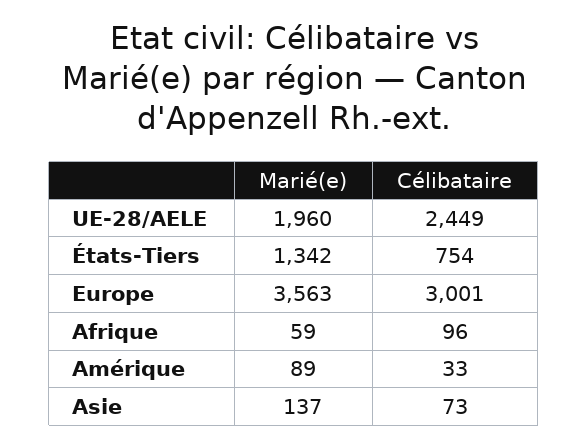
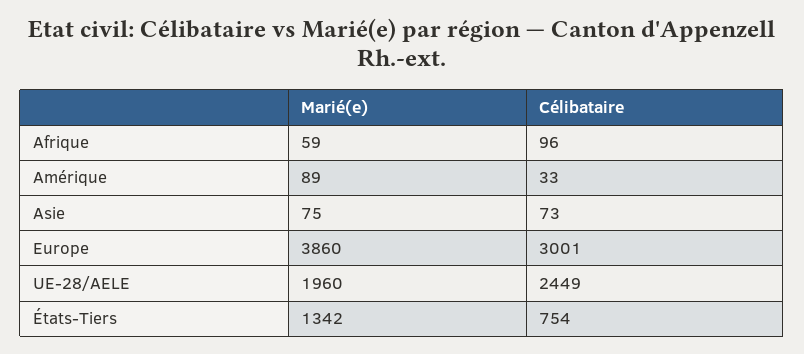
Marié(e), Europe: 3563 -> 3860
Marié(e), Asie: 137 -> 75

